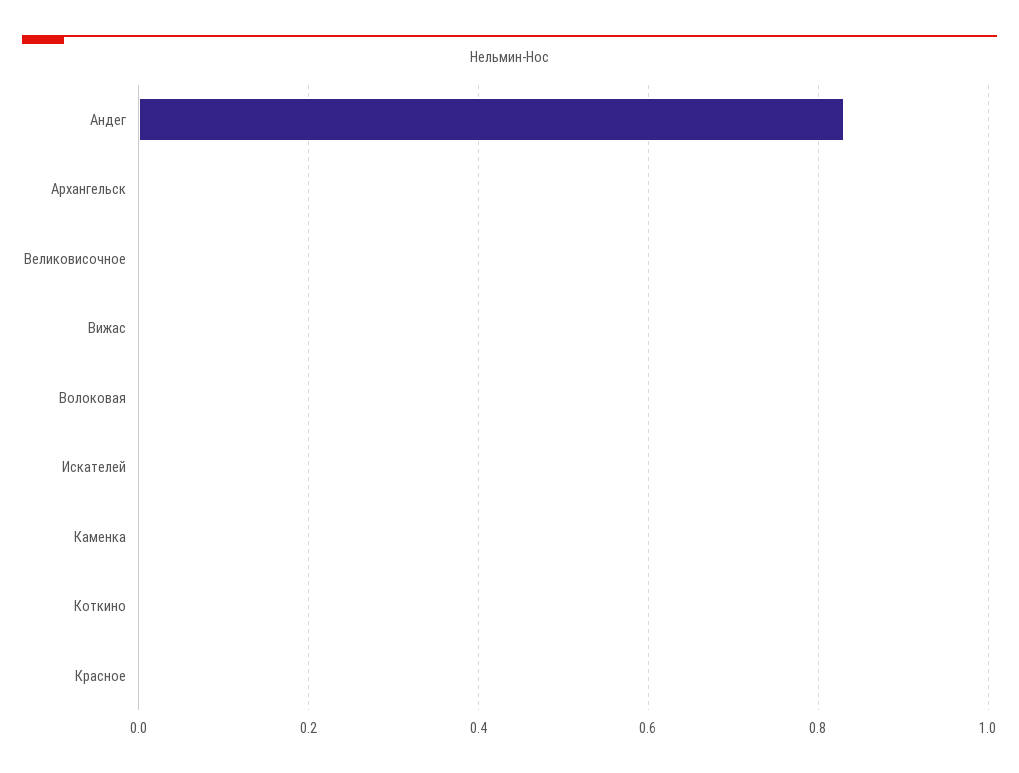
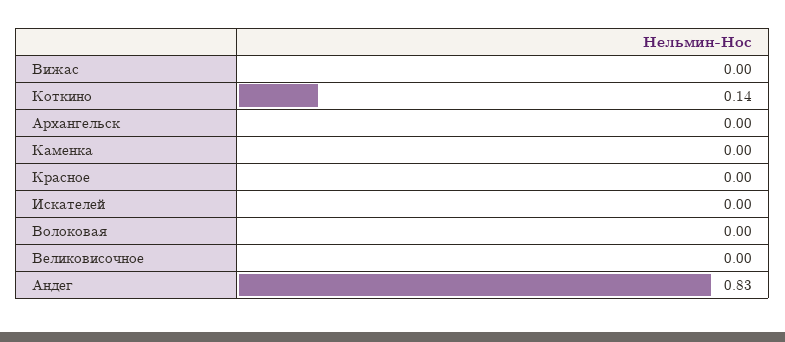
Коткино: 0 -> 0.14

